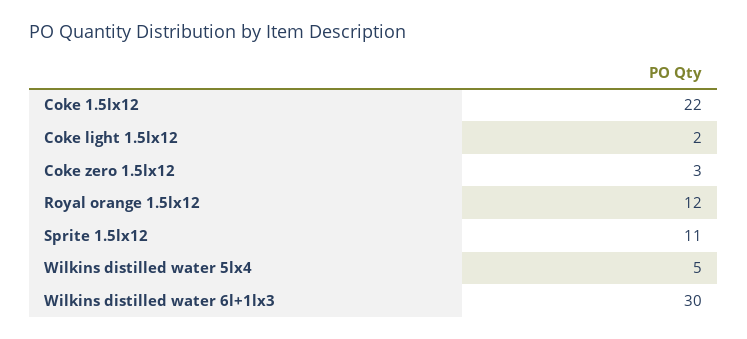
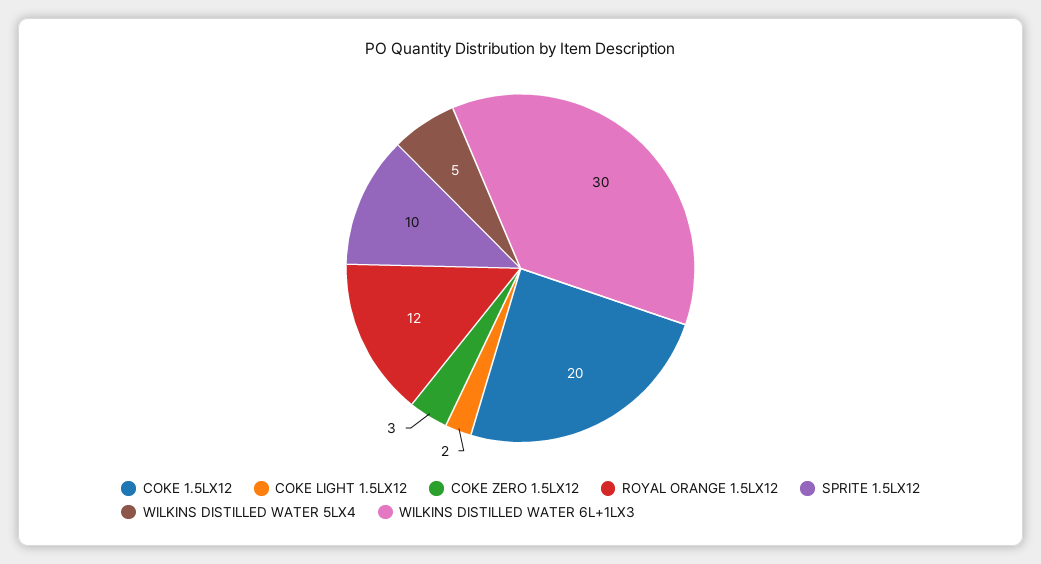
Coke 1.5lx12: 22 -> 20
Sprite 1.5lx12: 11 -> 10

